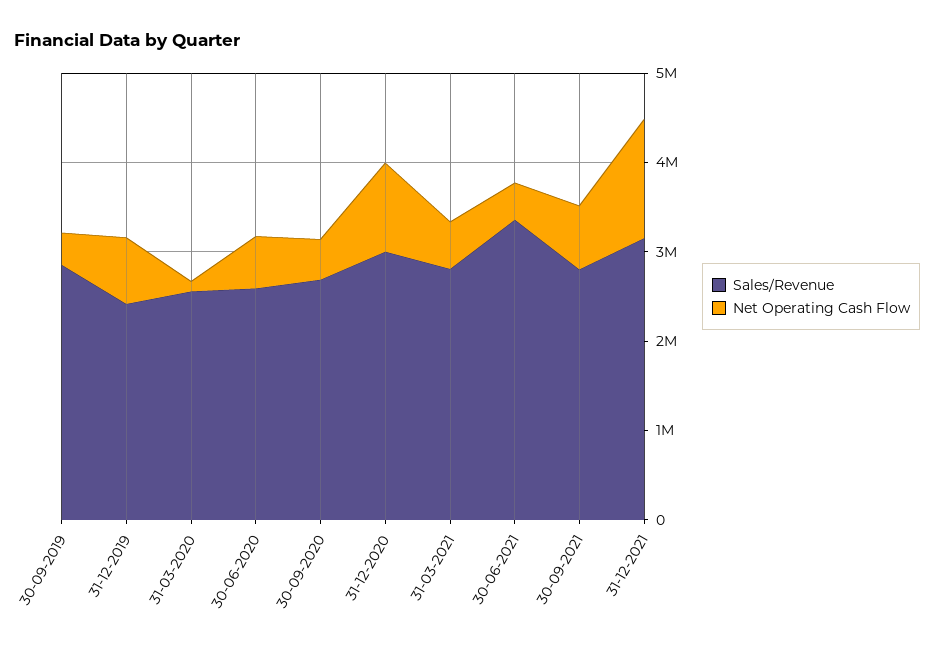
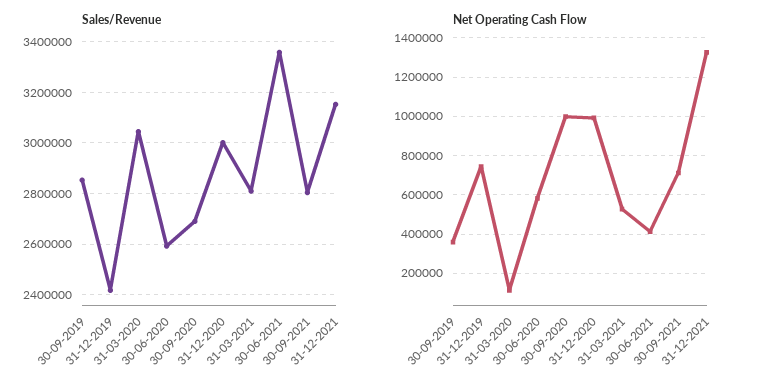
Sales/Revenue, 31-03-2020: 2600000 -> 3050000
Net Operating Cash Flow, 30-09-2020: 400000 -> 1000000

